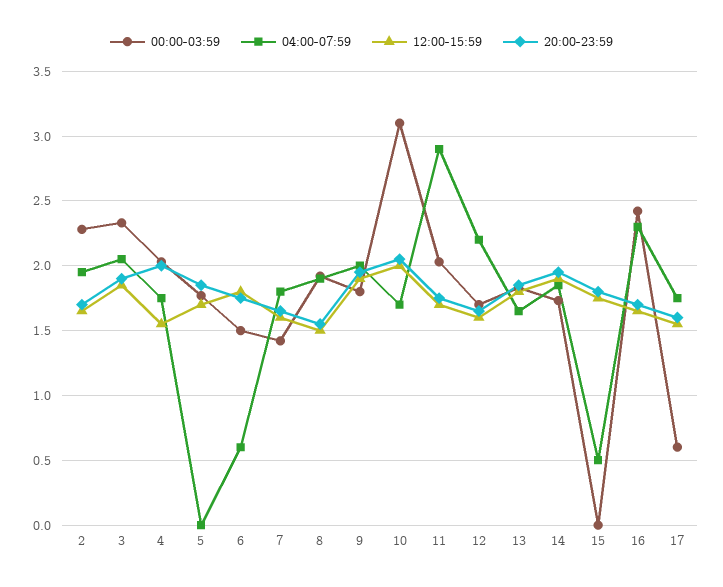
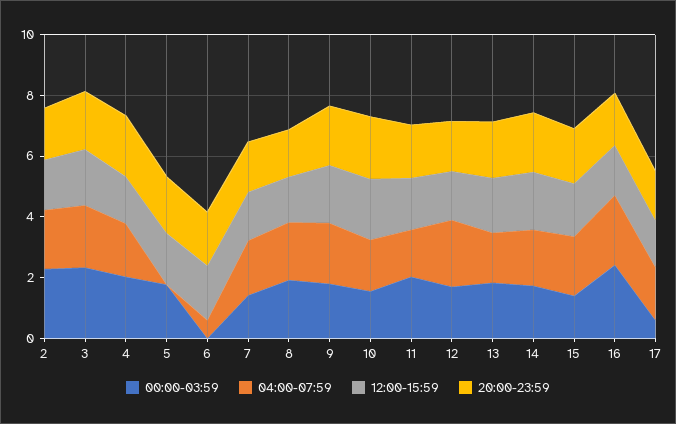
00:00-03:59, 6: 1.5 -> 0
00:00-03:59, 10: 3.1 -> 1.5
04:00-07:59, 11: 2.9 -> 1.5
00:00-03:59, 15: 0 -> 1.5
04:00-07:59, 15: 0.5 -> 2

